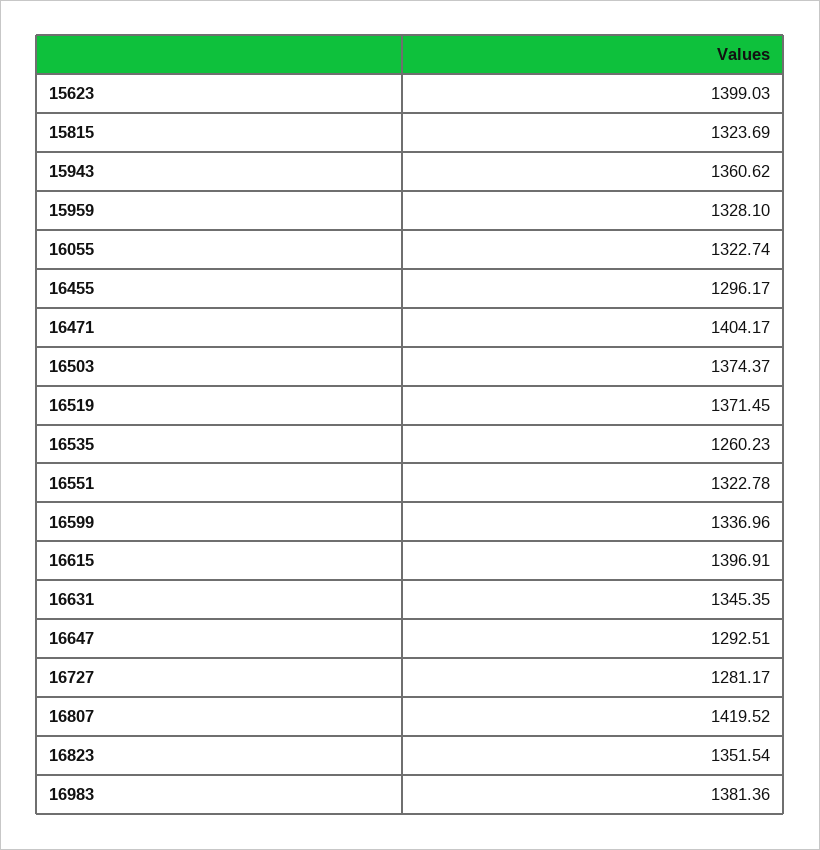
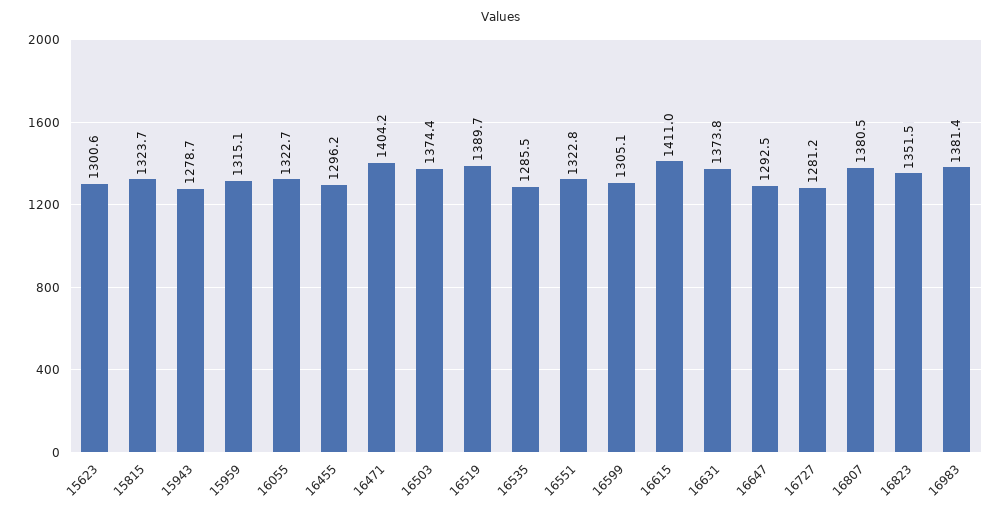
15623: 1399.03 -> 1300.6
15943: 1360.62 -> 1278.7
15959: 1328.1 -> 1315.1
16519: 1371.45 -> 1389.7
16535: 1260.23 -> 1285.5
16599: 1336.96 -> 1305.1
16615: 1396.91 -> 1411
16631: 1345.35 -> 1373.8
16807: 1419.52 -> 1380.5

